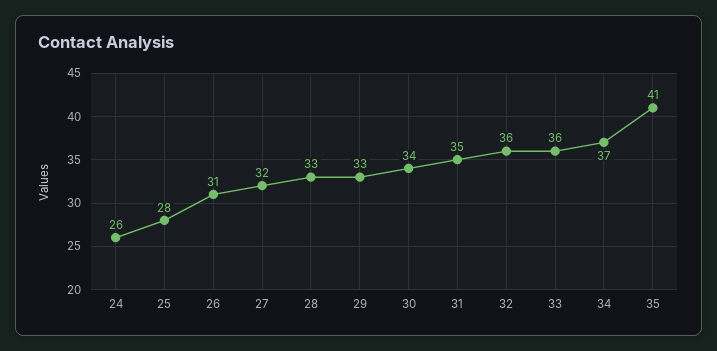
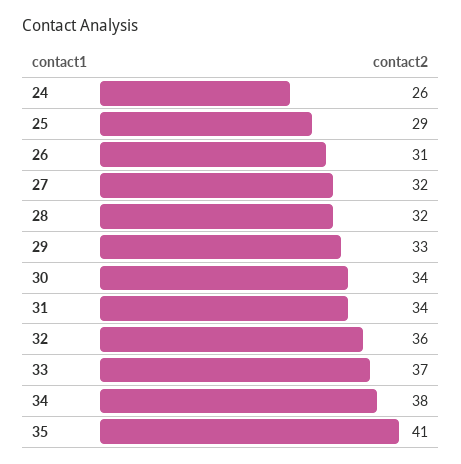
25: 28 -> 29
28: 33 -> 32
31: 35 -> 34
33: 36 -> 37
34: 37 -> 38

